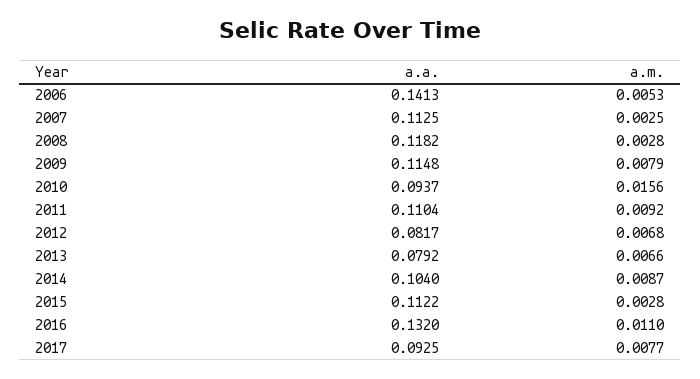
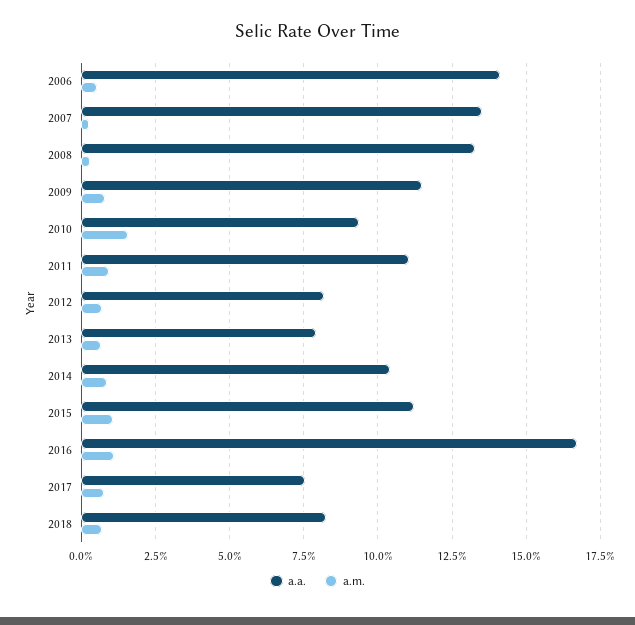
a.a., 2007: 0.1125 -> 0.135
a.a., 2008: 0.1182 -> 0.1325
a.m., 2015: 0.0028 -> 0.01
a.a., 2016: 0.132 -> 0.1675
a.a., 2017: 0.0925 -> 0.075
a.a., 2018: none -> 0.0825
a.m., 2018: none -> 0.0075

